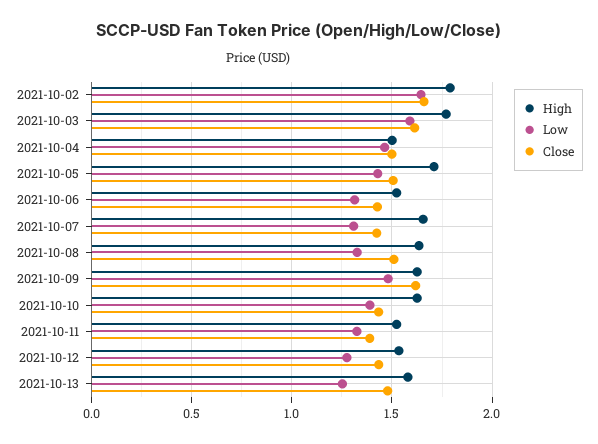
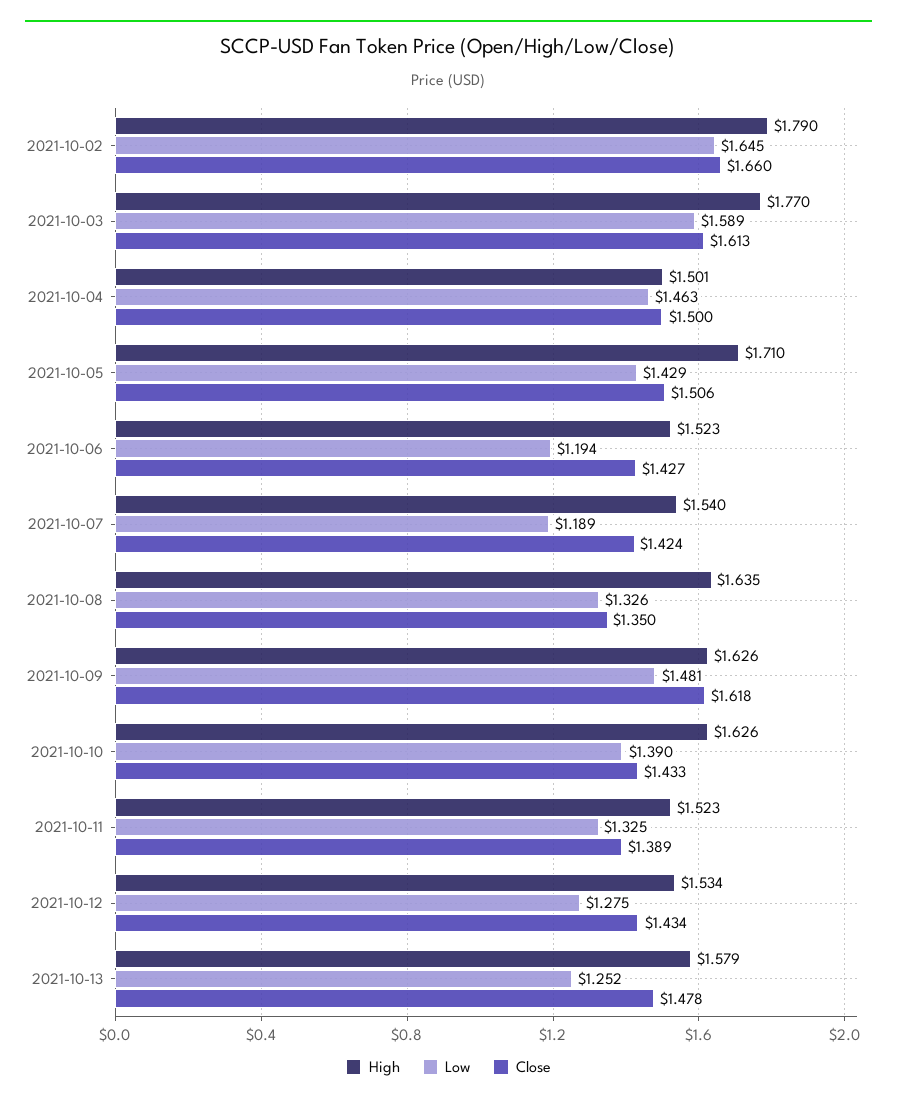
Low, 2021-10-06: 1.3 -> 1.194
High, 2021-10-07: 1.65 -> 1.54
Low, 2021-10-07: 1.3 -> 1.189
Close, 2021-10-08: 1.5 -> 1.35

